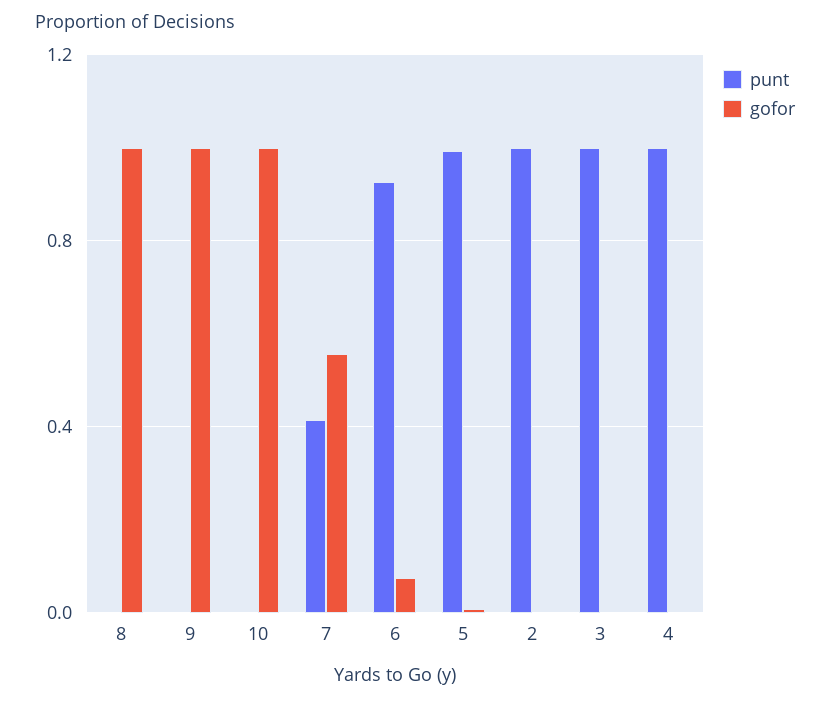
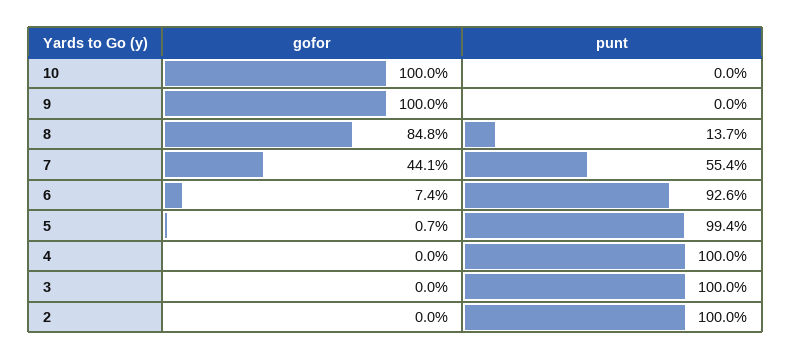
punt, 8: 0 -> 0.137
gofor, 8: 1 -> 0.848
punt, 7: 0.4 -> 0.554
gofor, 7: 0.55 -> 0.441

